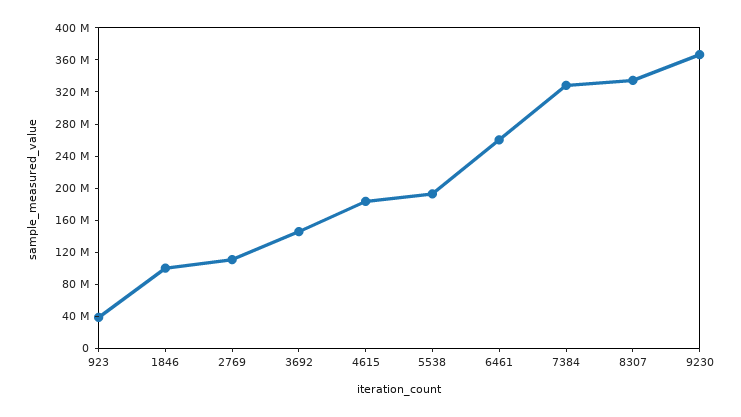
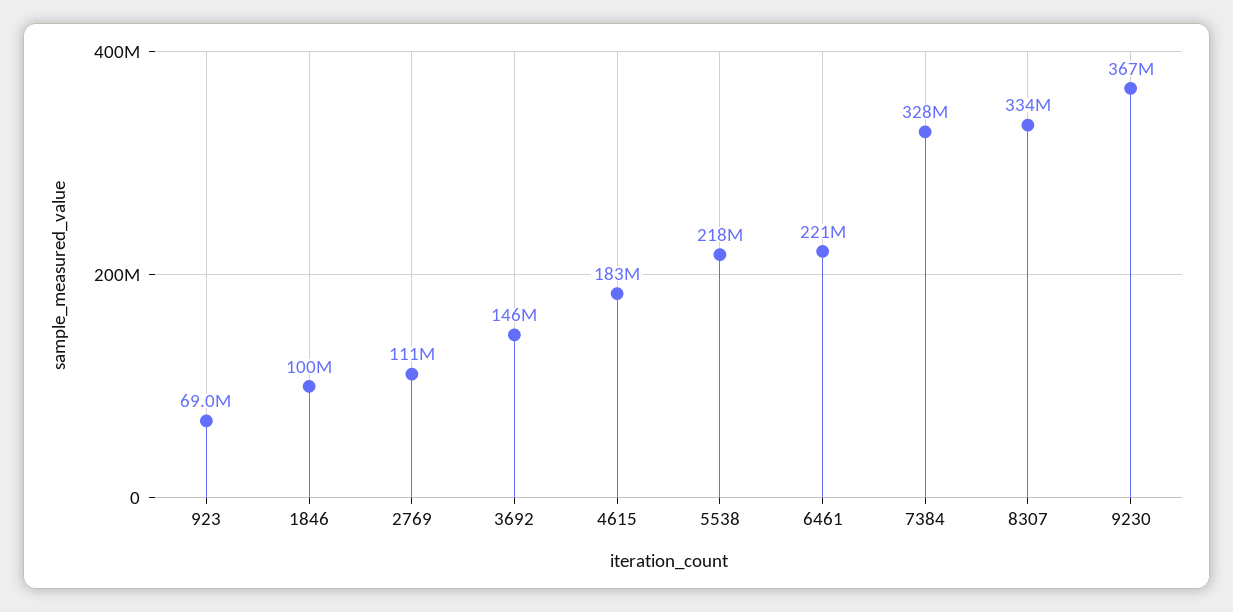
923: 40000000 -> 69000000
5538: 190000000 -> 218000000
6461: 260000000 -> 221000000

